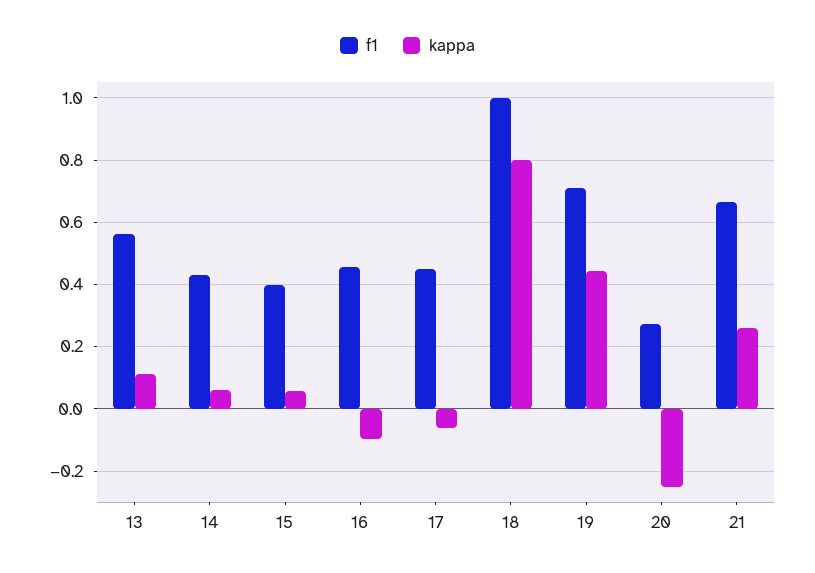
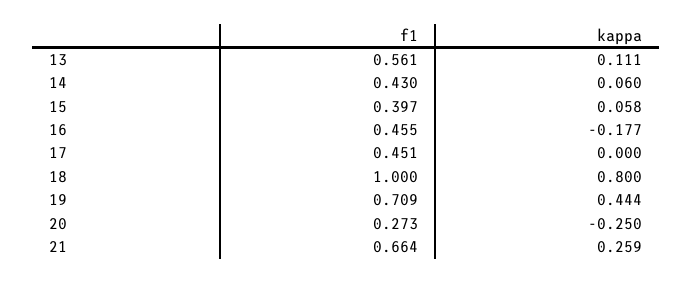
kappa, 16: -0.1 -> -0.177
kappa, 17: -0.06 -> 0

